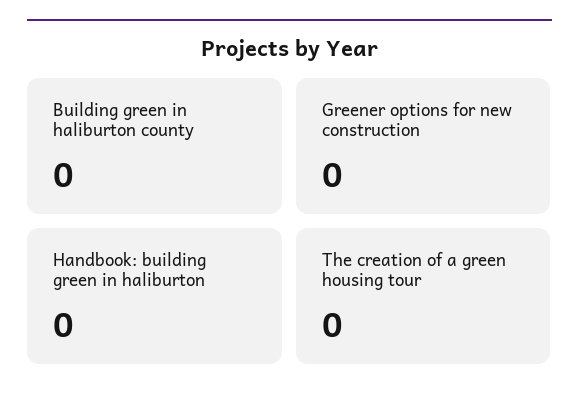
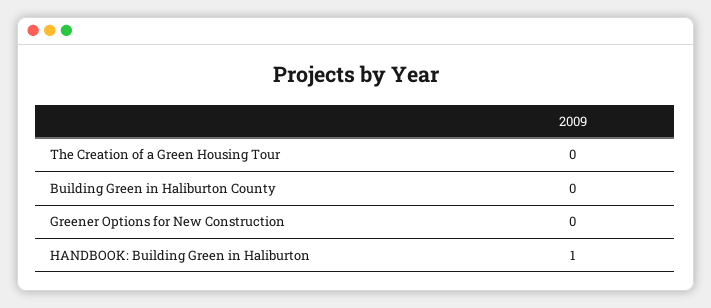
Handbook: building green in haliburton: 0 -> 1

